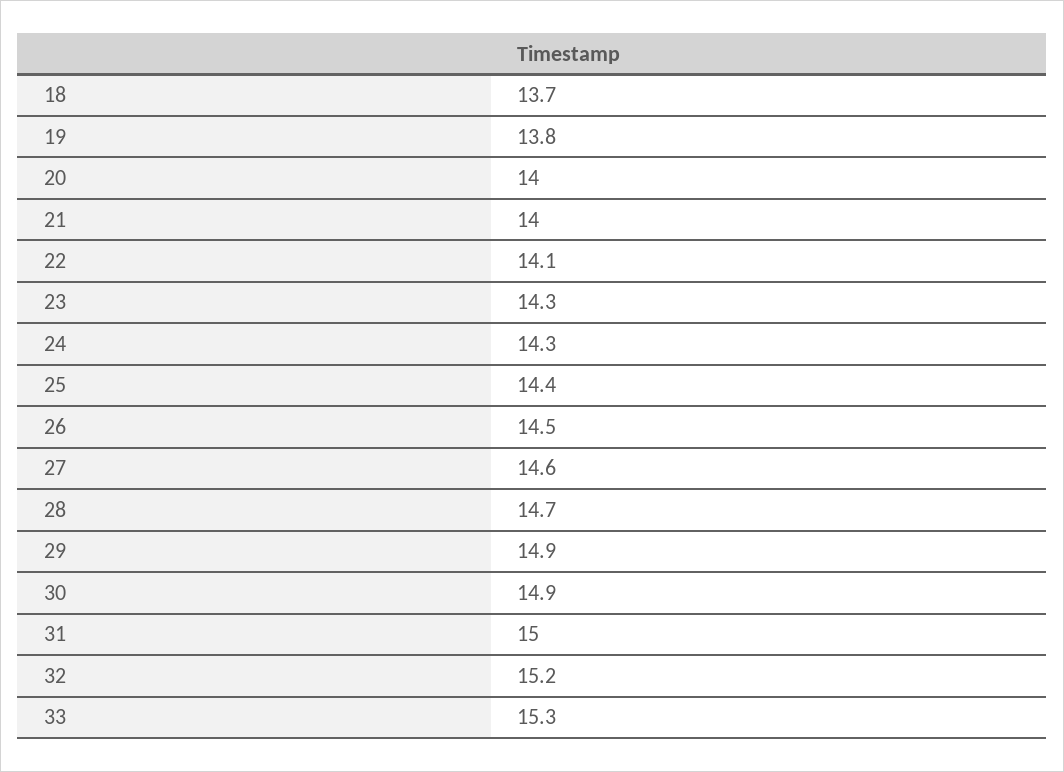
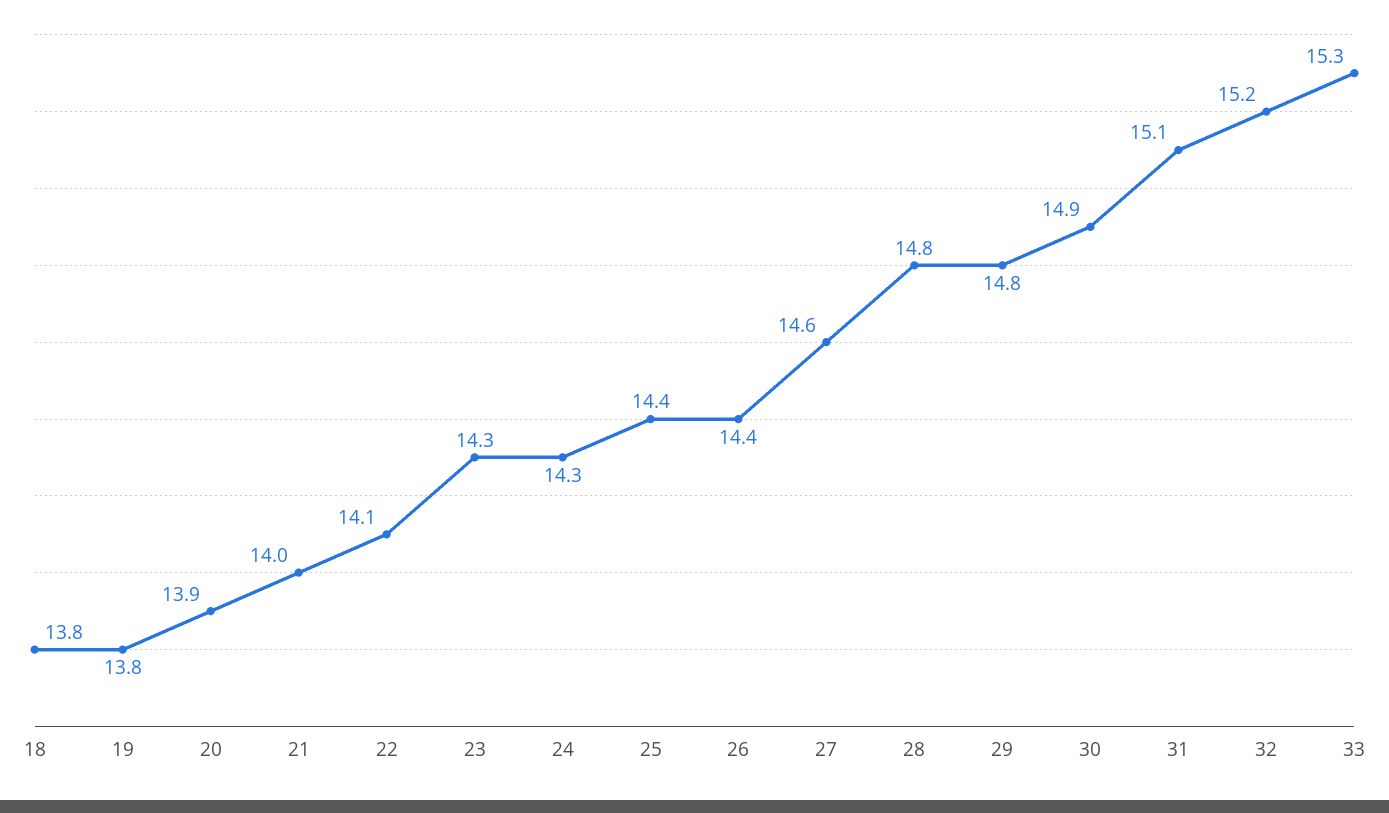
18: 13.7 -> 13.8
20: 14 -> 13.9
26: 14.5 -> 14.4
28: 14.7 -> 14.8
29: 14.9 -> 14.8
31: 15 -> 15.1

